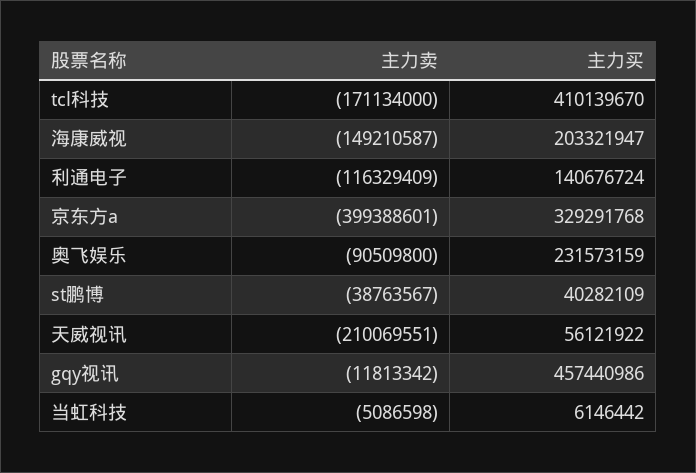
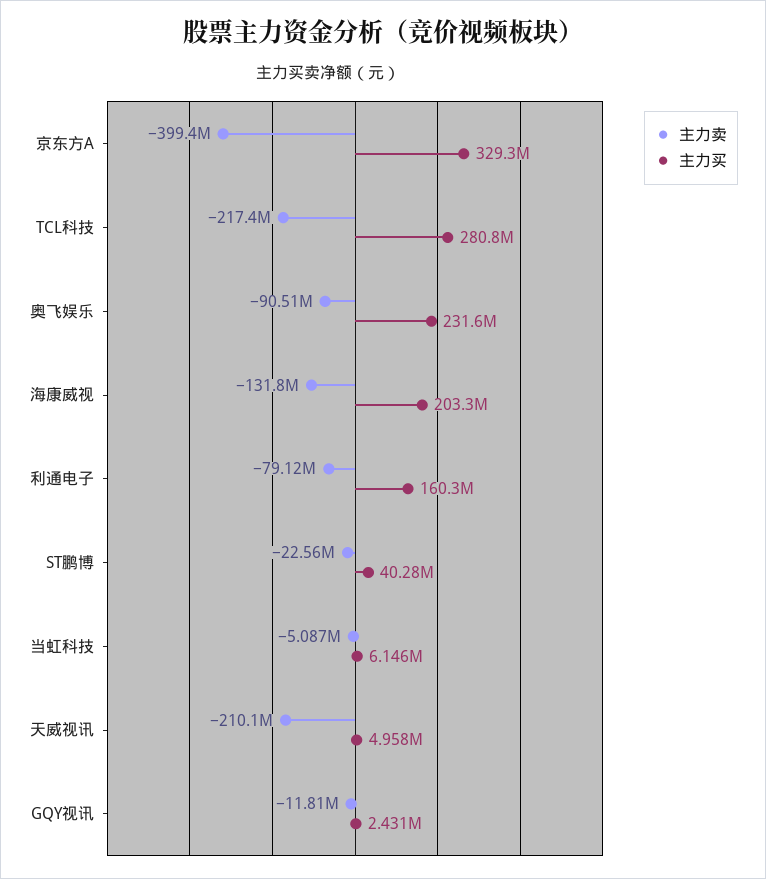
主力卖, tcl科技: -171134000 -> -217400000
主力买, tcl科技: 410139670 -> 280800000
主力卖, 海康威视: -149210587 -> -131800000
主力卖, 利通电子: -116329409 -> -79120000
主力买, 利通电子: 140676724 -> 160300000
主力卖, st鹏博: -38763567 -> -22560000
主力买, 天威视讯: 56121922 -> 4958000
主力买, gqy视讯: 457440986 -> 2431000

